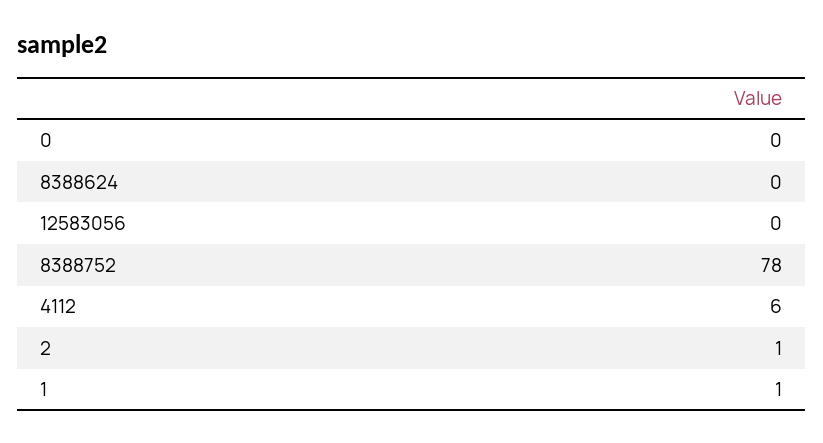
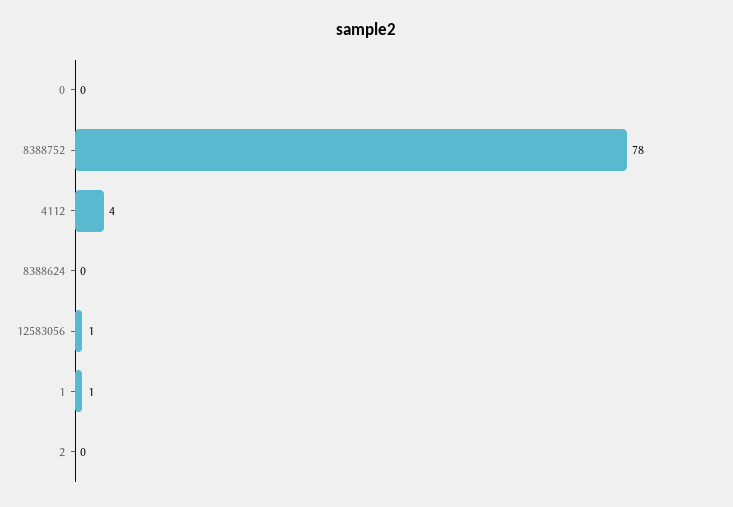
12583056: 0 -> 1
4112: 6 -> 4
2: 1 -> 0

